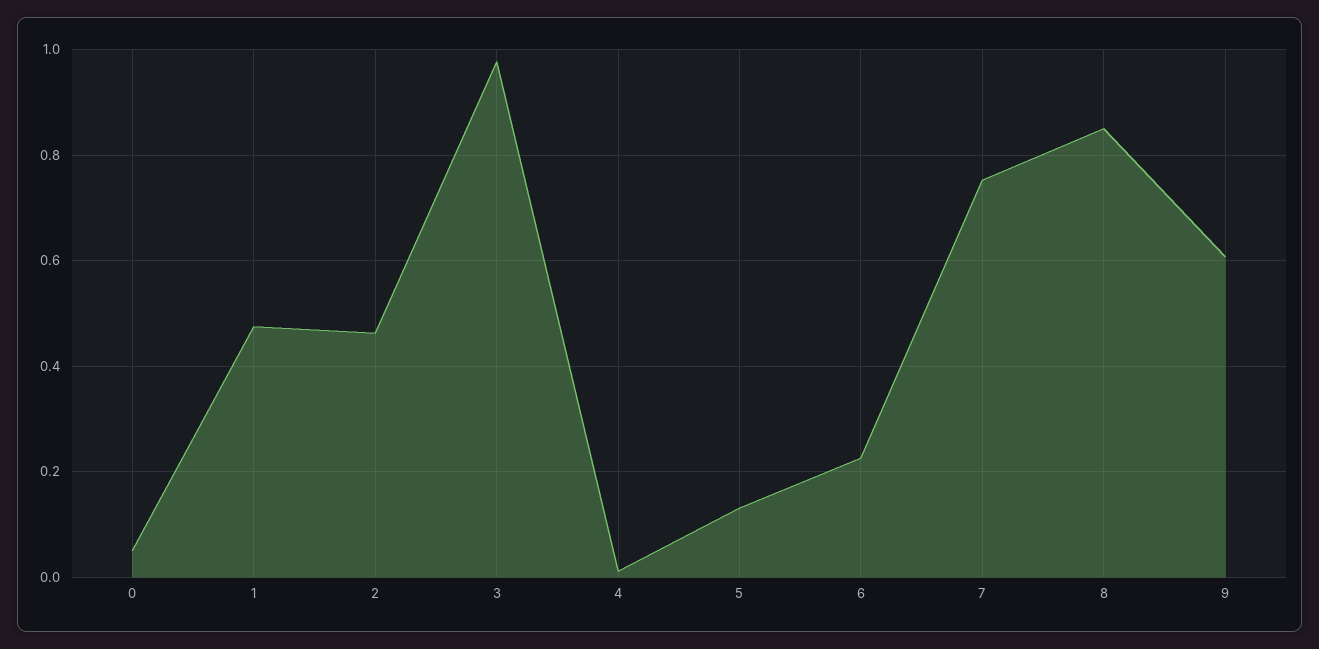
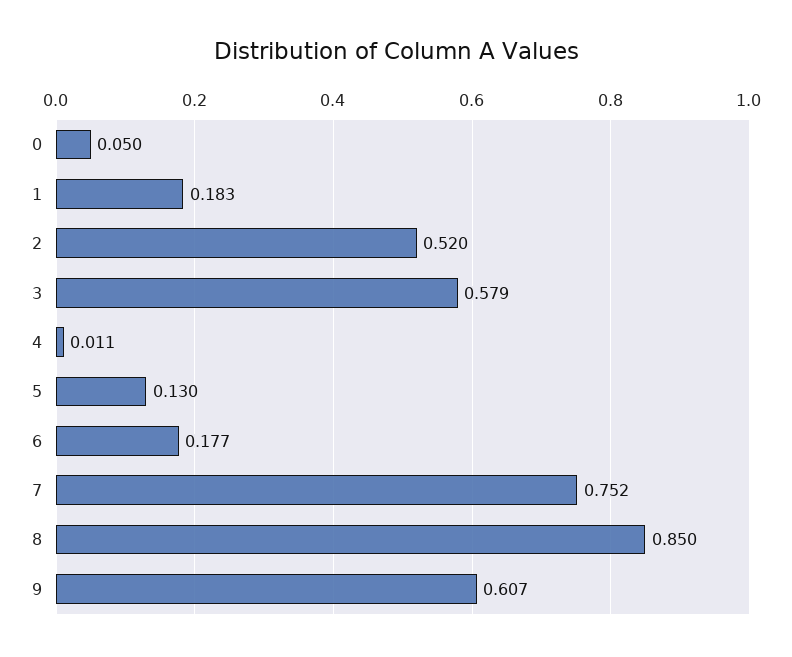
1: 0.48 -> 0.183
2: 0.46 -> 0.52
3: 0.98 -> 0.579
6: 0.22 -> 0.177

